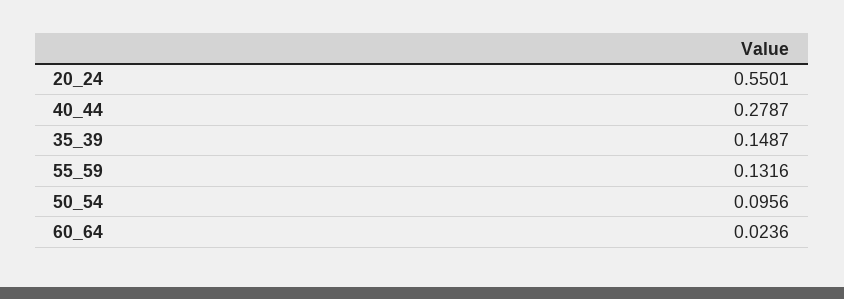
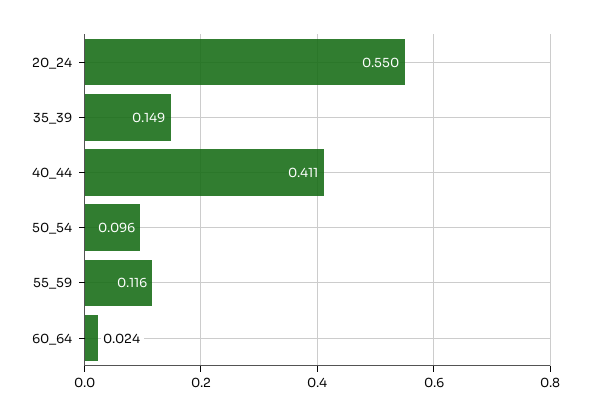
40_44: 0.2787 -> 0.411
55_59: 0.1316 -> 0.116

